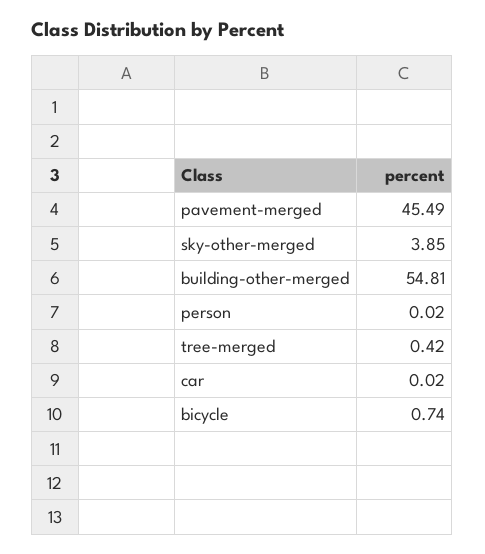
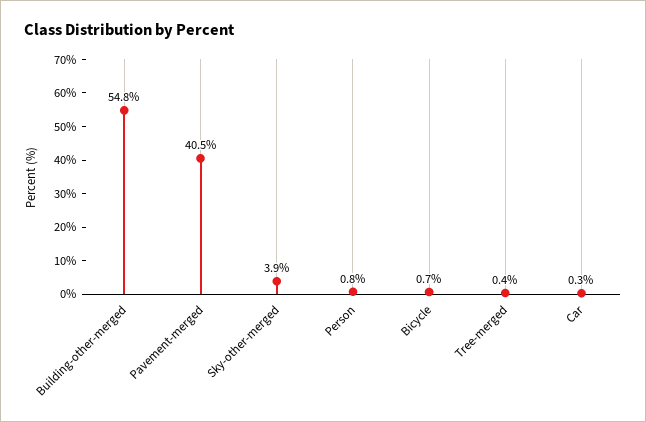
pavement-merged: 45.49 -> 40.5
person: 0.02 -> 0.8
car: 0.02 -> 0.3

